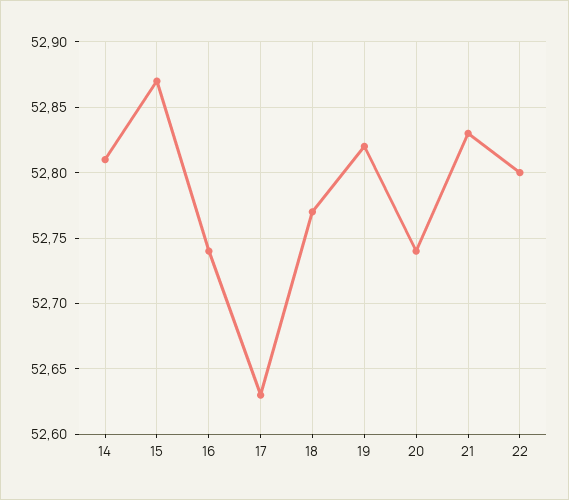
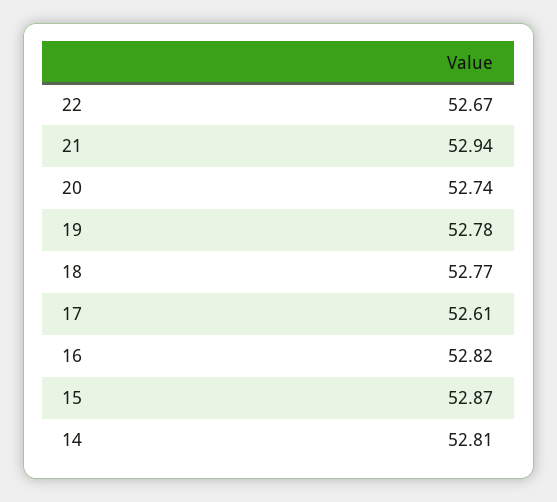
16: 52.74 -> 52.82
17: 52.63 -> 52.61
19: 52.82 -> 52.78
21: 52.83 -> 52.94
22: 52.8 -> 52.67

